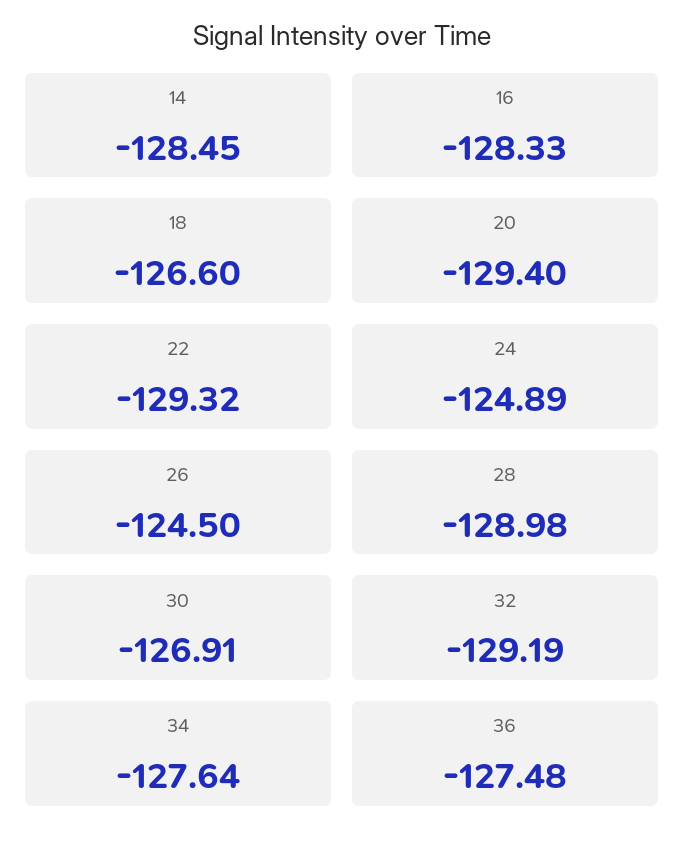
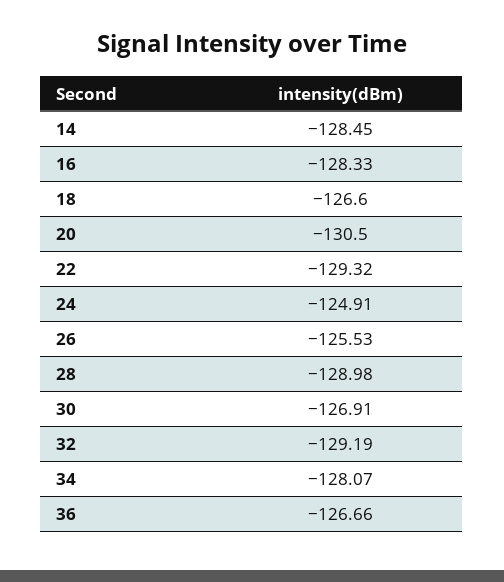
20: -129.4 -> -130.5
24: -124.89 -> -124.91
26: -124.5 -> -125.53
34: -127.64 -> -128.07
36: -127.48 -> -126.66

